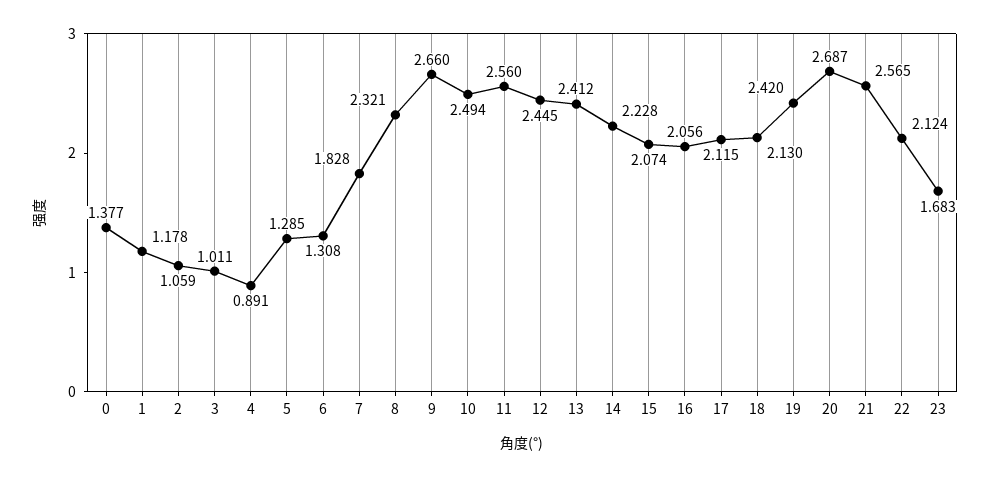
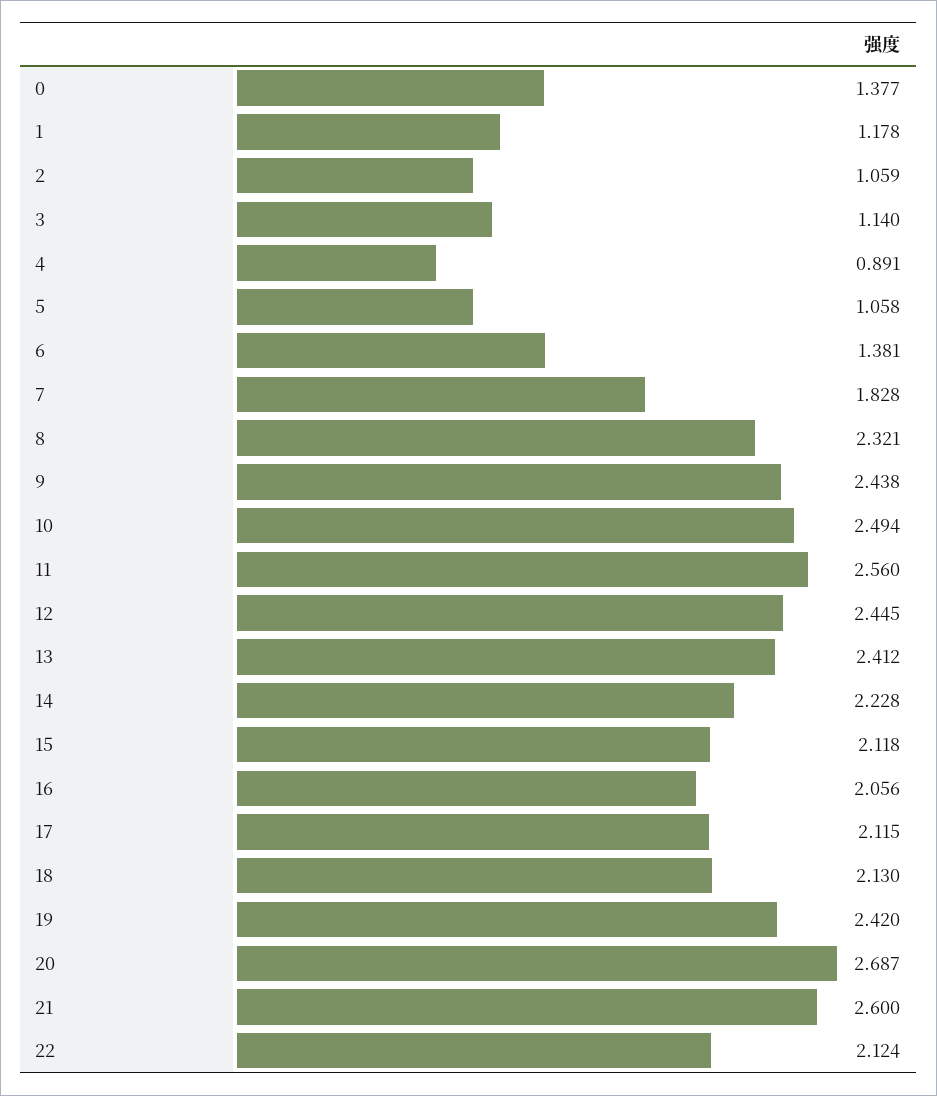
3: 1.011 -> 1.14
5: 1.285 -> 1.058
6: 1.308 -> 1.381
9: 2.66 -> 2.438
15: 2.074 -> 2.118
21: 2.565 -> 2.6
23: 1.683 -> none

